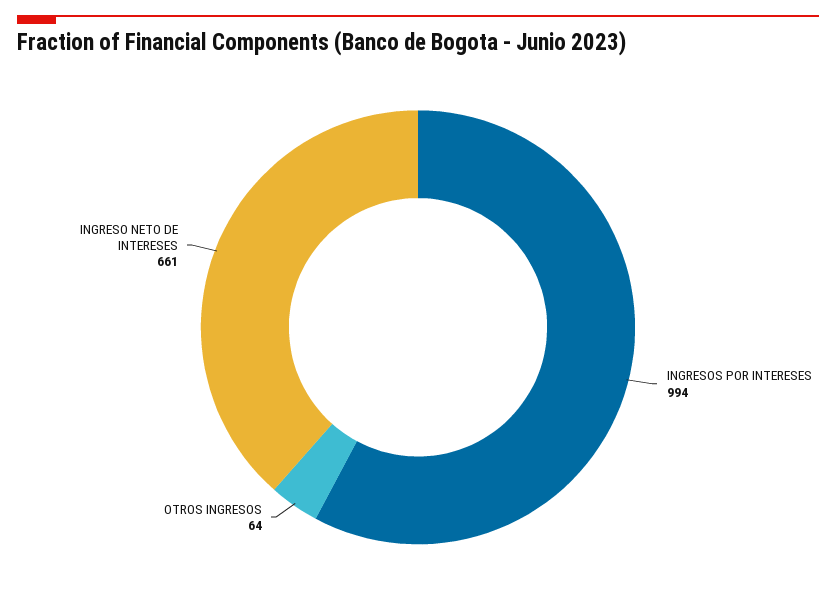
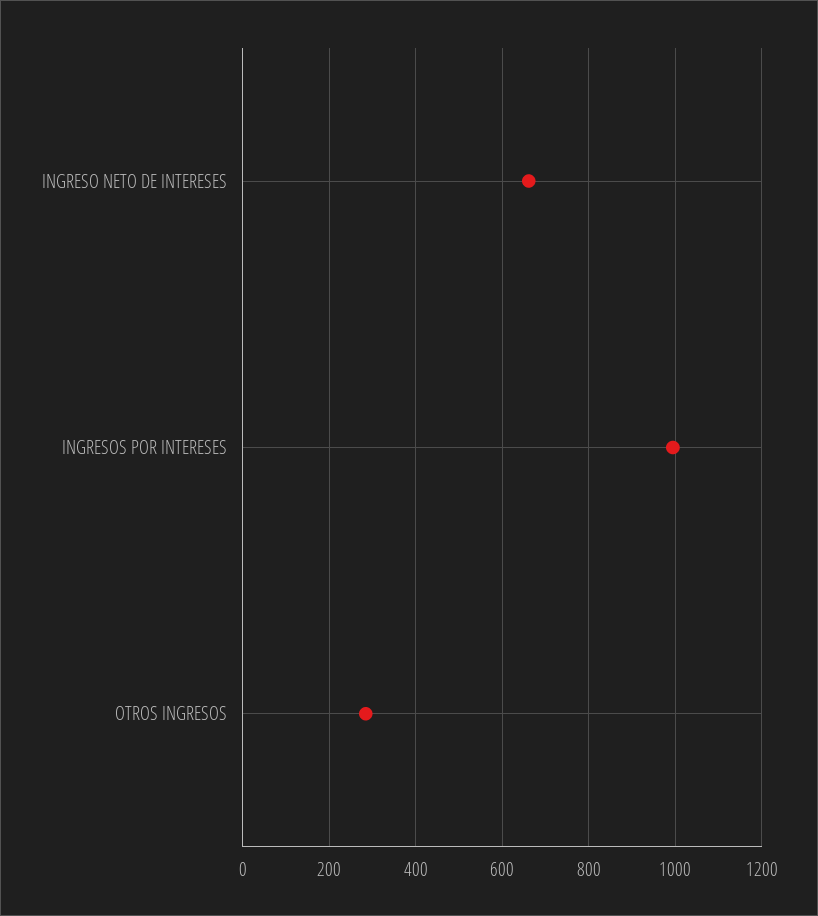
OTROS INGRESOS: 64 -> 280

